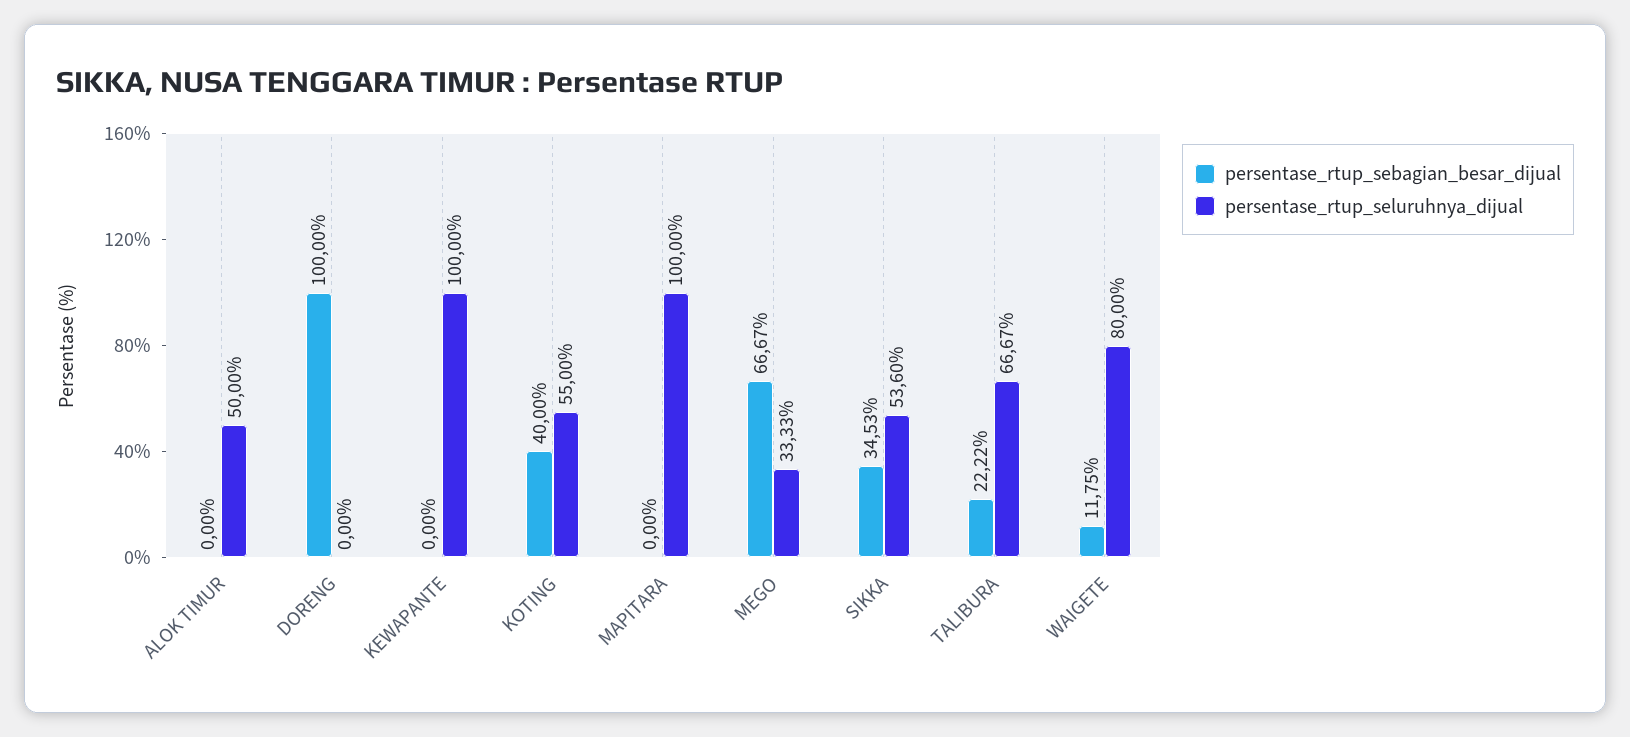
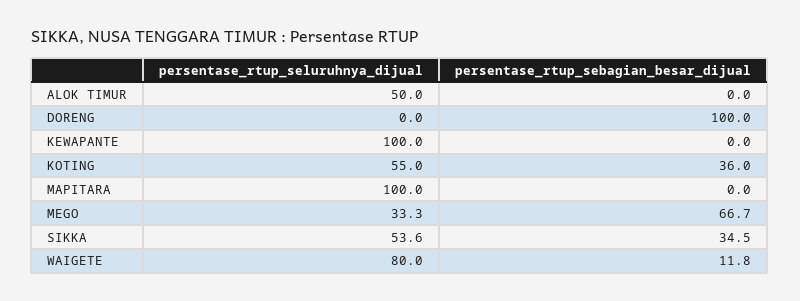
persentase_rtup_sebagian_besar_dijual, KOTING: 40 -> 36
persentase_rtup_sebagian_besar_dijual, TALIBURA: 22.22 -> none
persentase_rtup_seluruhnya_dijual, TALIBURA: 66.67 -> none

